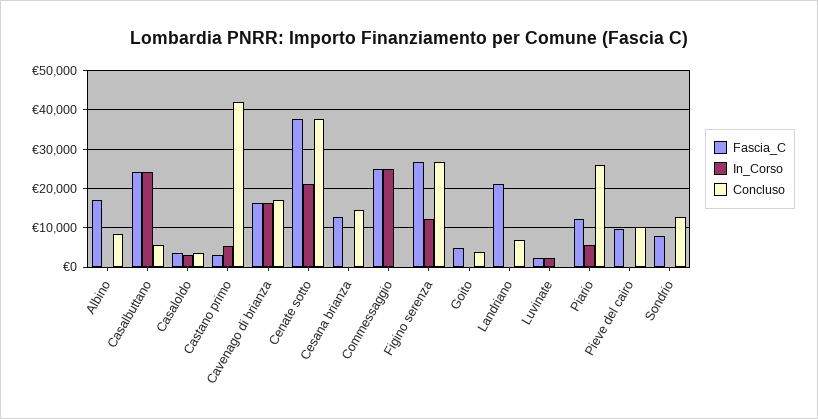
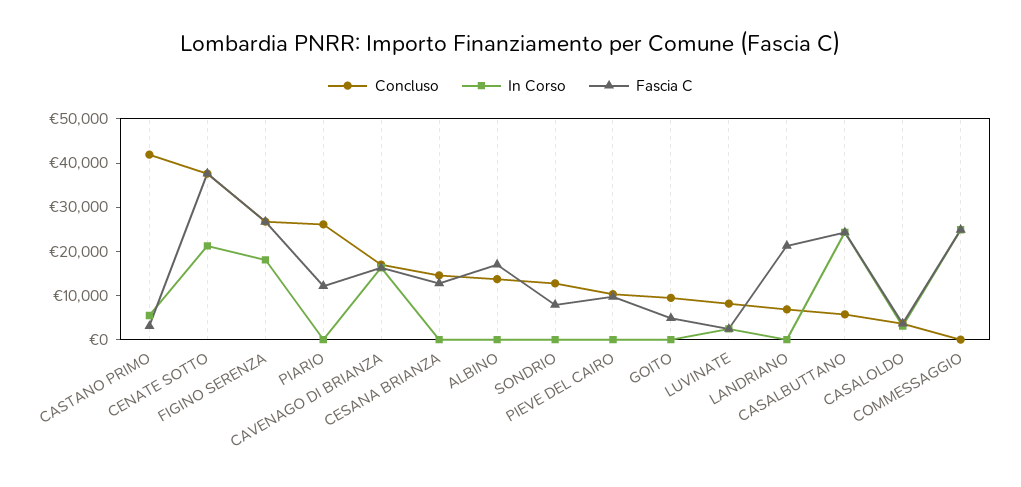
Concluso, Albino: 8000 -> 14000
In_Corso, Figino serenza: 12000 -> 18000
Concluso, Goito: 4000 -> 10000
Concluso, Luvinate: 0 -> 8000
In_Corso, Piario: 6000 -> 0

